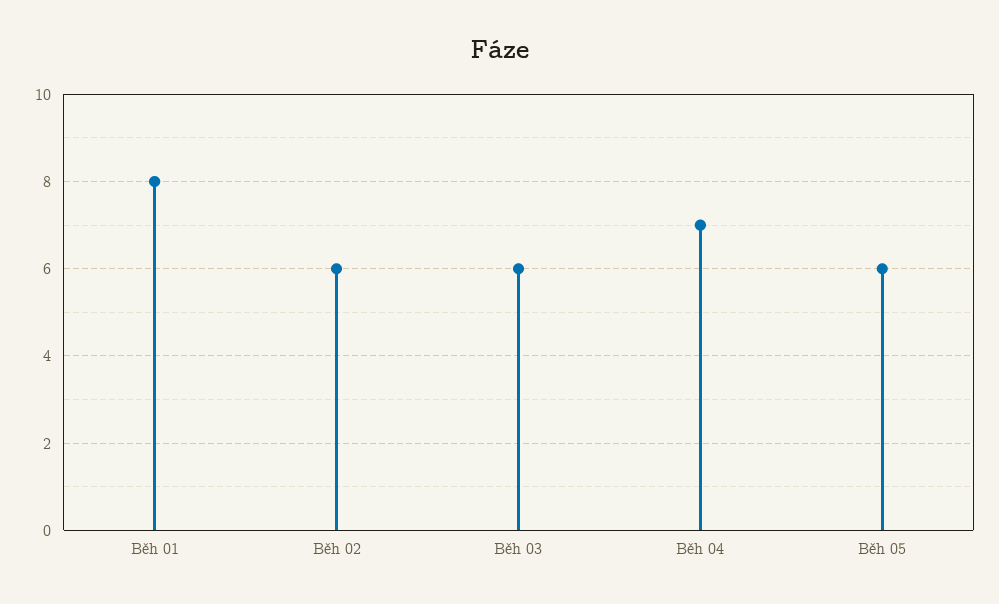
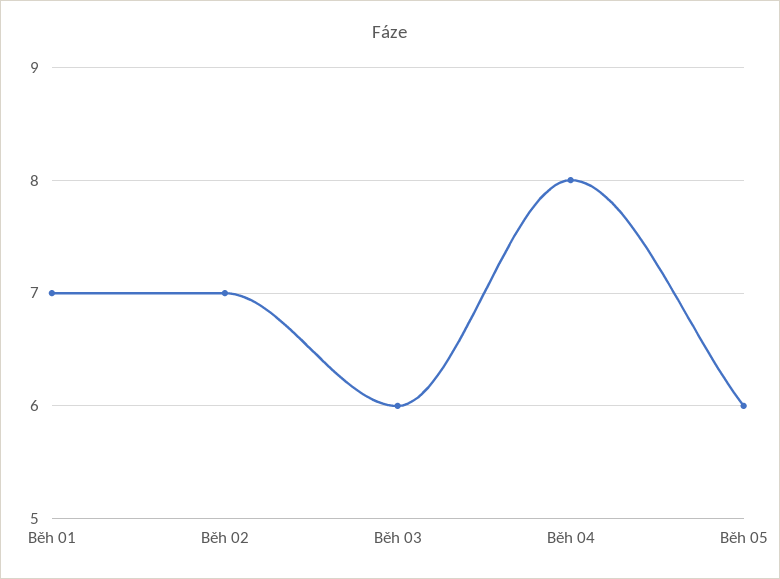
Běh 01: 8 -> 7
Běh 02: 6 -> 7
Běh 04: 7 -> 8

